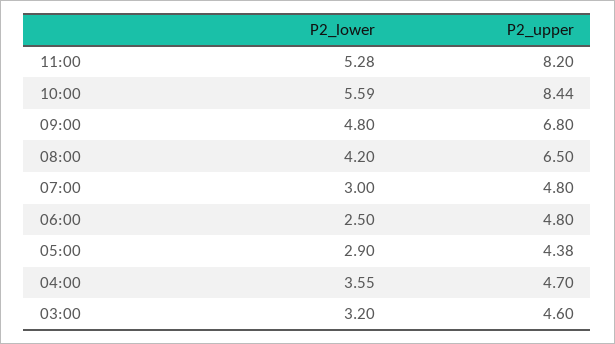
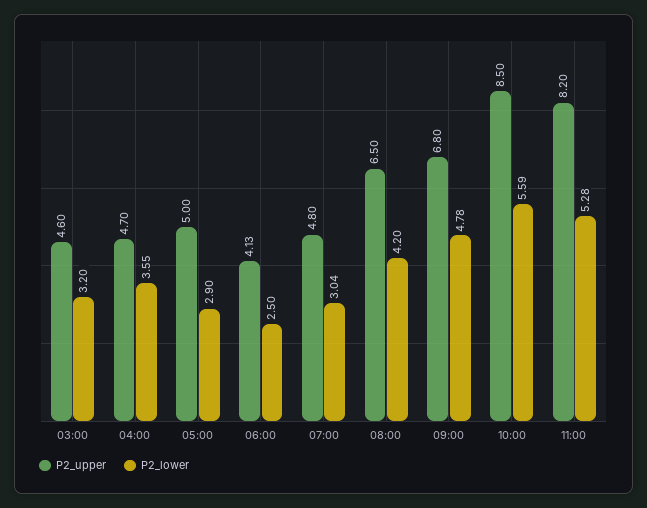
P2_upper, 10:00: 8.44 -> 8.5
P2_lower, 09:00: 4.8 -> 4.78
P2_lower, 07:00: 3 -> 3.04
P2_upper, 06:00: 4.8 -> 4.13
P2_upper, 05:00: 4.38 -> 5

